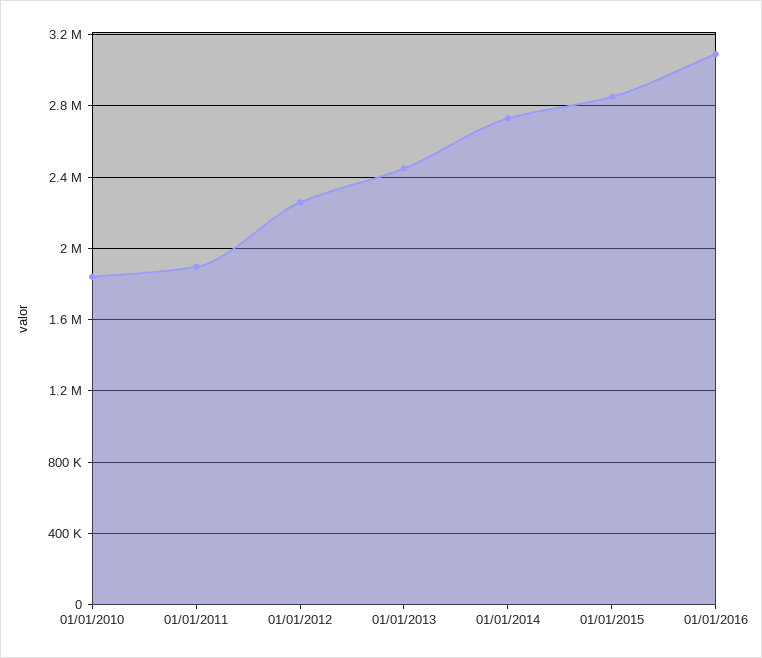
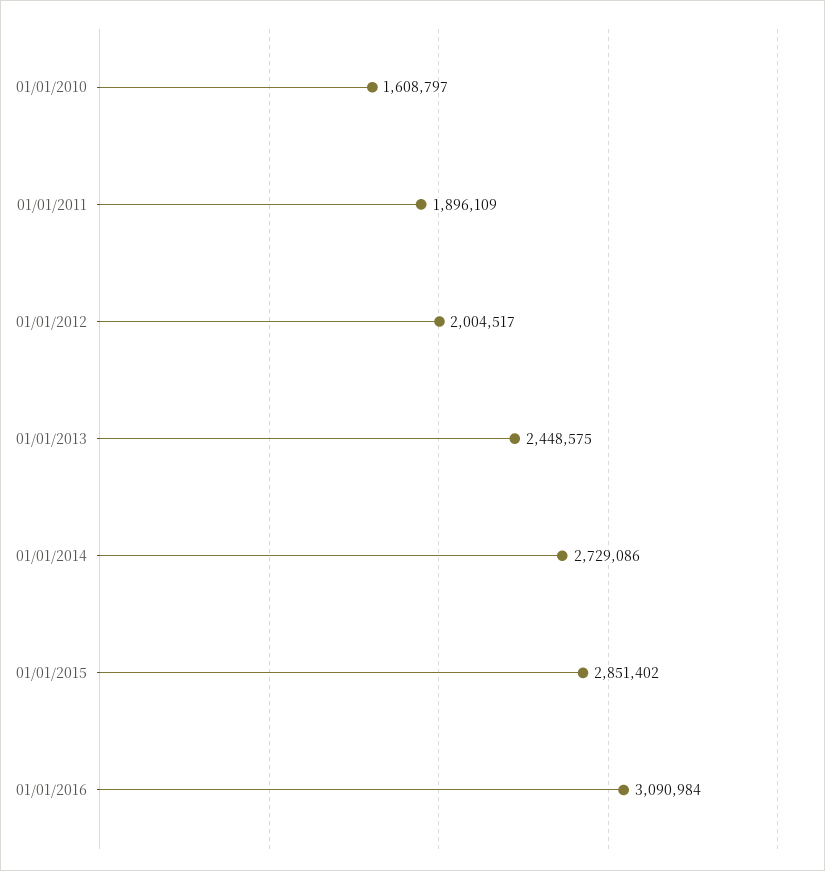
01/01/2010: 1850000 -> 1608797
01/01/2012: 2250000 -> 2004517

